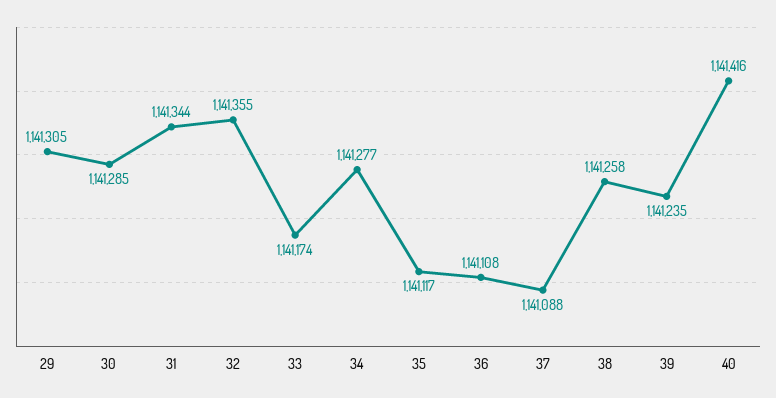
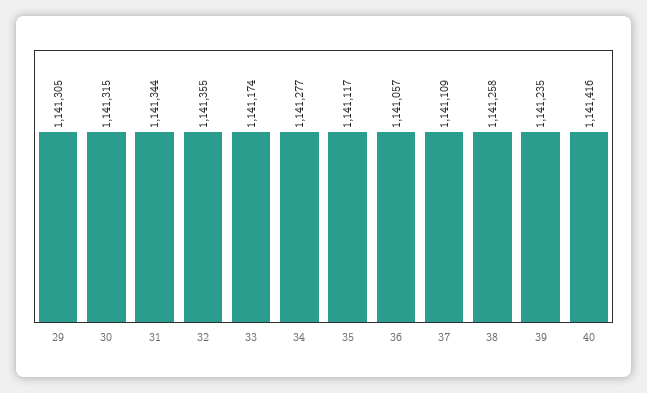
30: 1141285 -> 1141315
36: 1141108 -> 1141057
37: 1141088 -> 1141109

